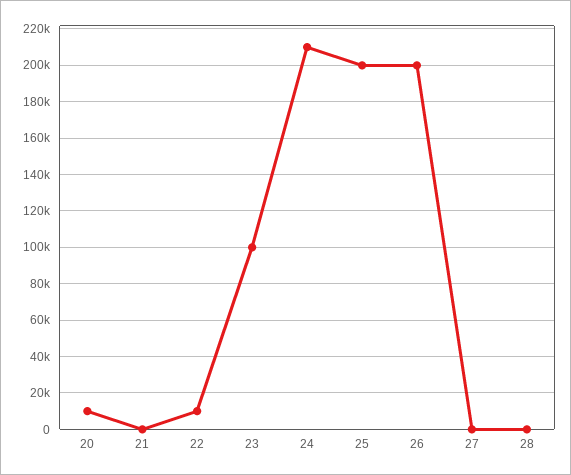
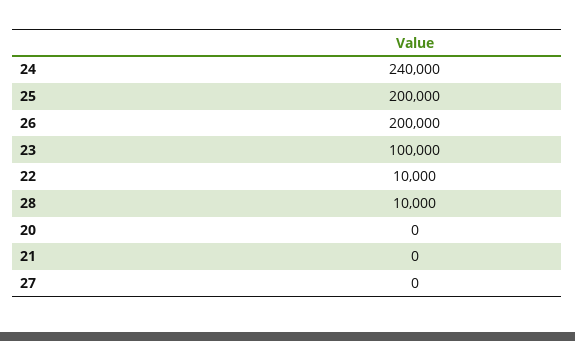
20: 10000 -> 0
24: 210000 -> 240000
28: 0 -> 10000

